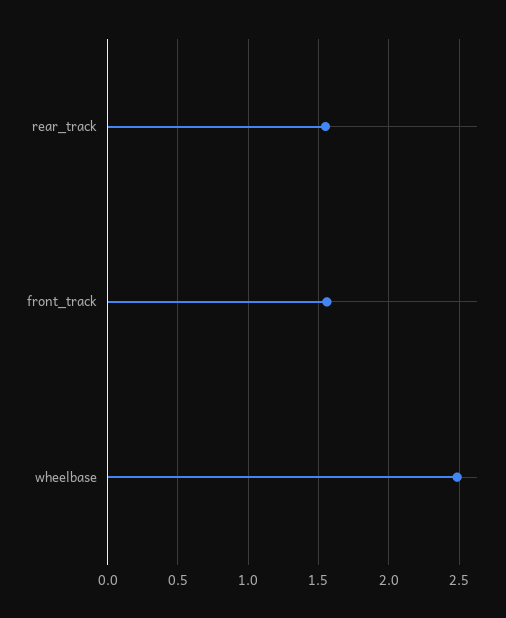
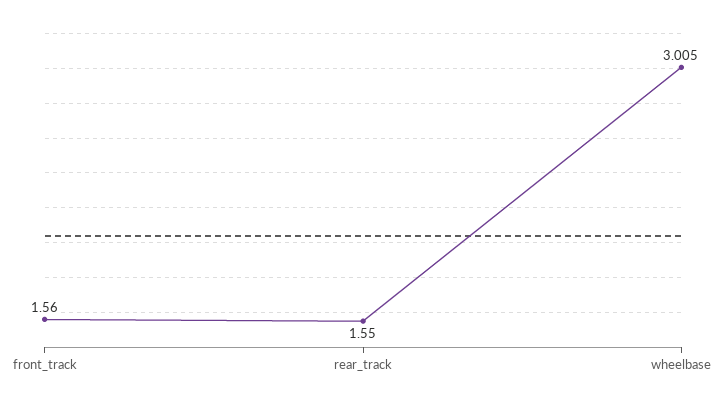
wheelbase: 2.5 -> 3.005

